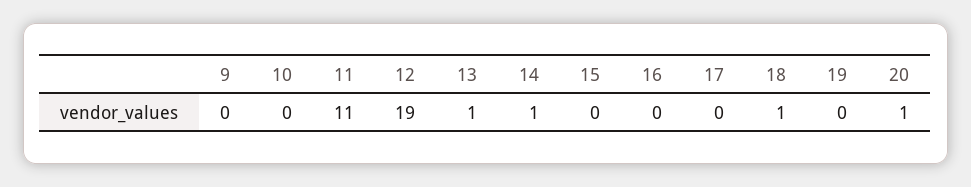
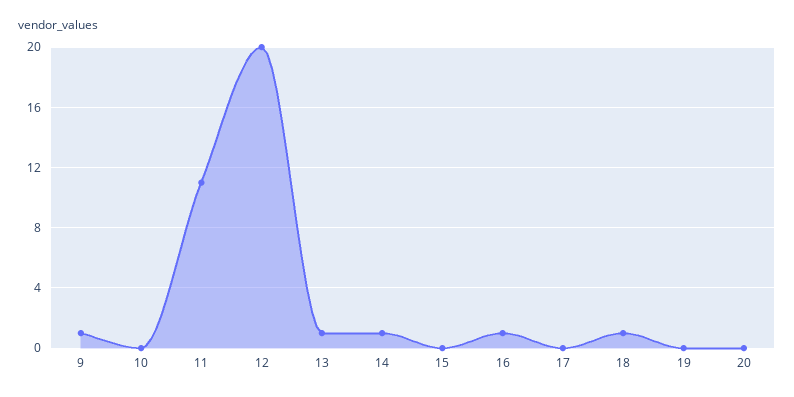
9: 0 -> 1
12: 19 -> 20
16: 0 -> 1
20: 1 -> 0

